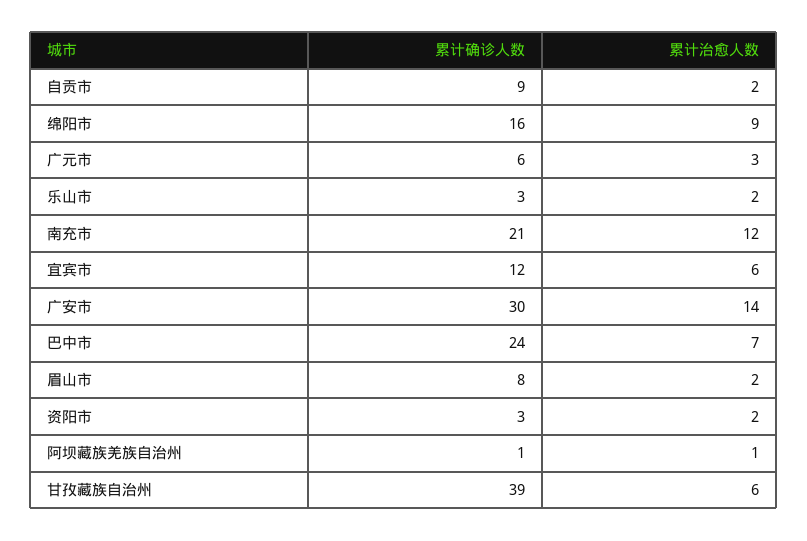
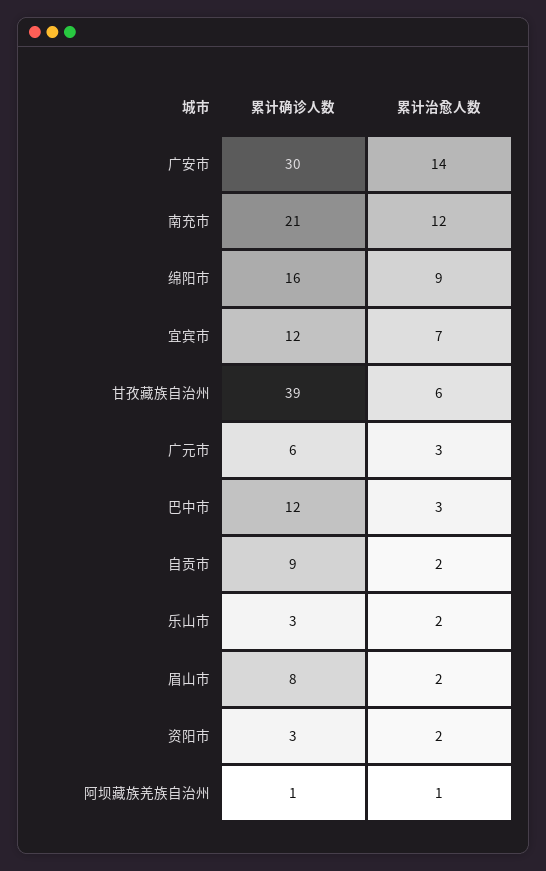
累计治愈人数, 宜宾市: 6 -> 7
累计确诊人数, 巴中市: 24 -> 12
累计治愈人数, 巴中市: 7 -> 3

